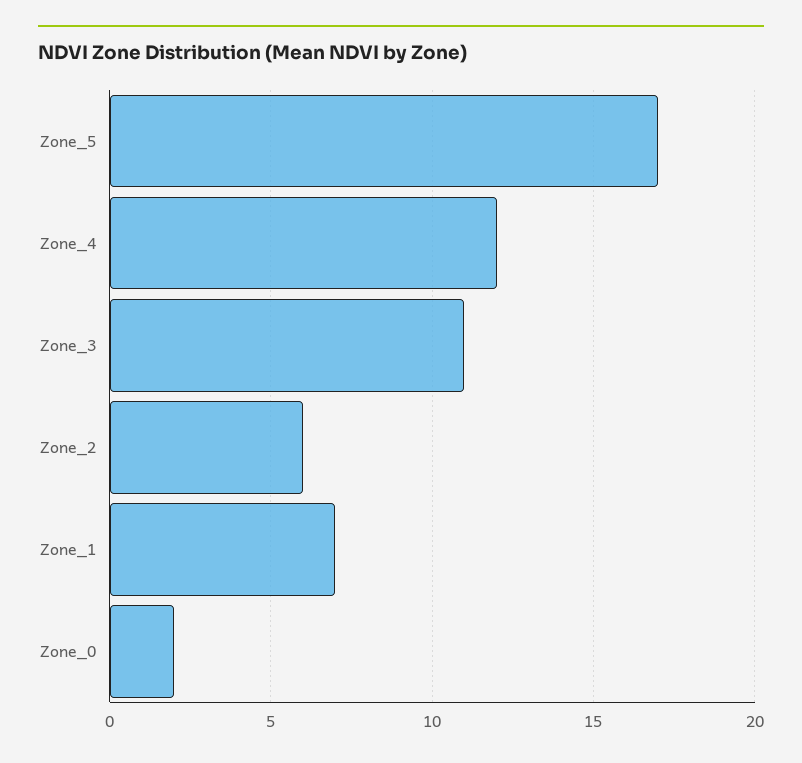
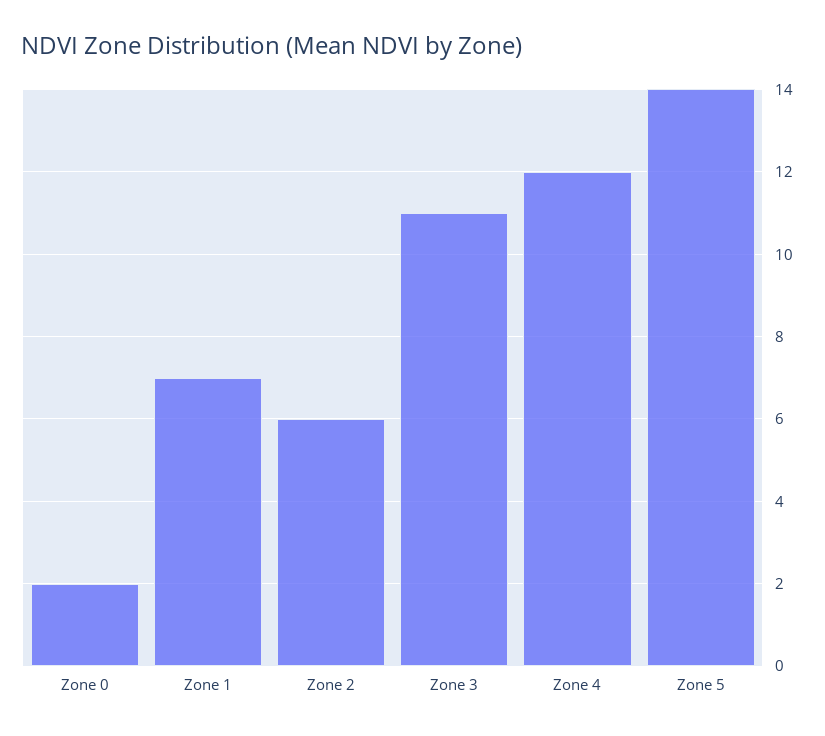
Zone_5: 17 -> 14

